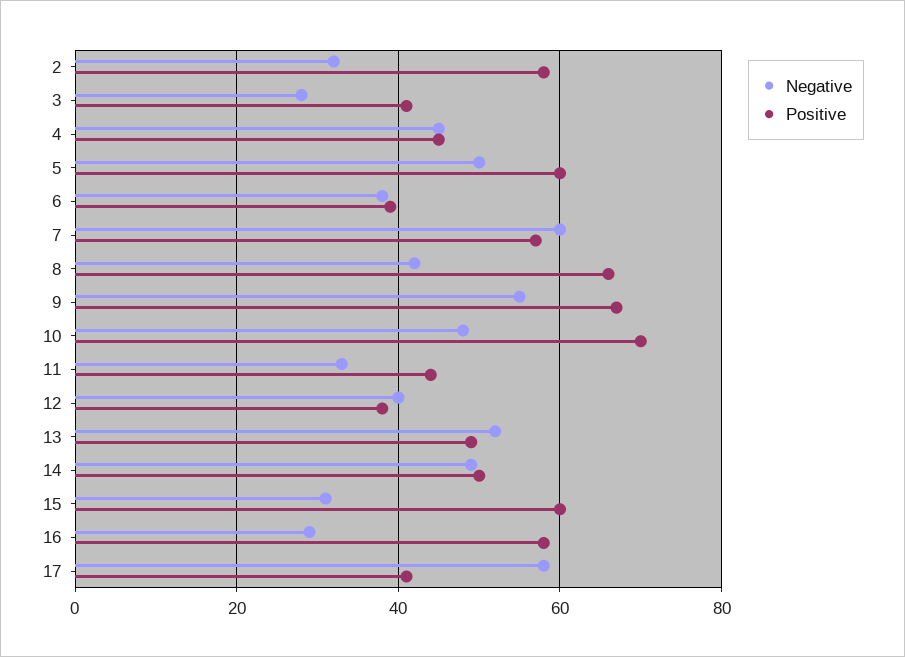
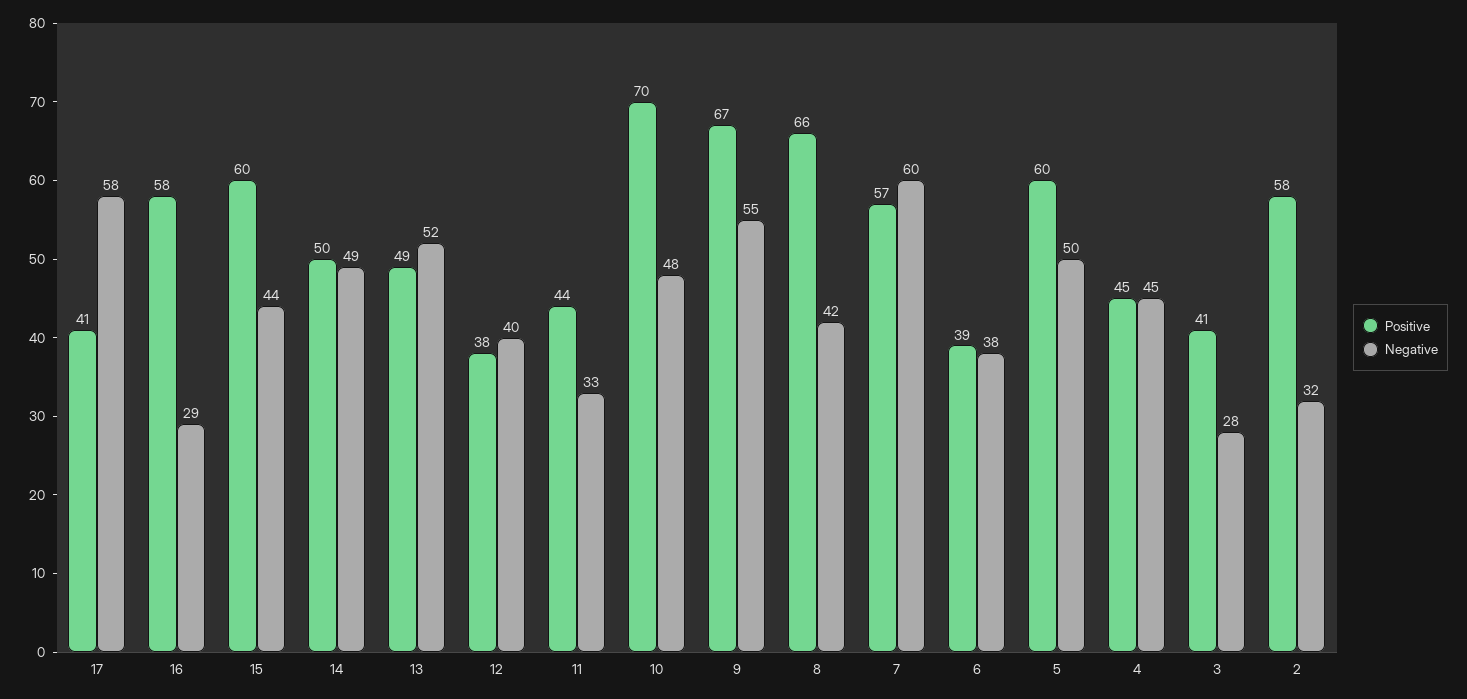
Negative, 15: 30 -> 44

